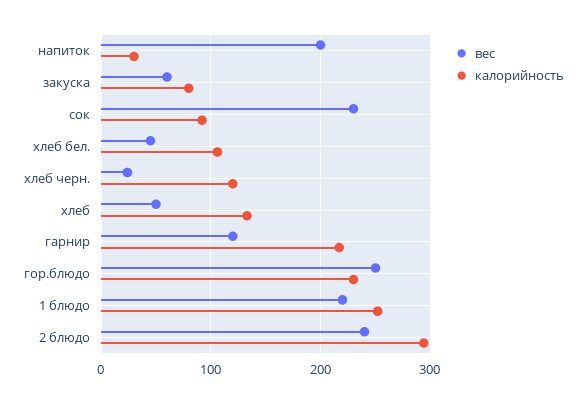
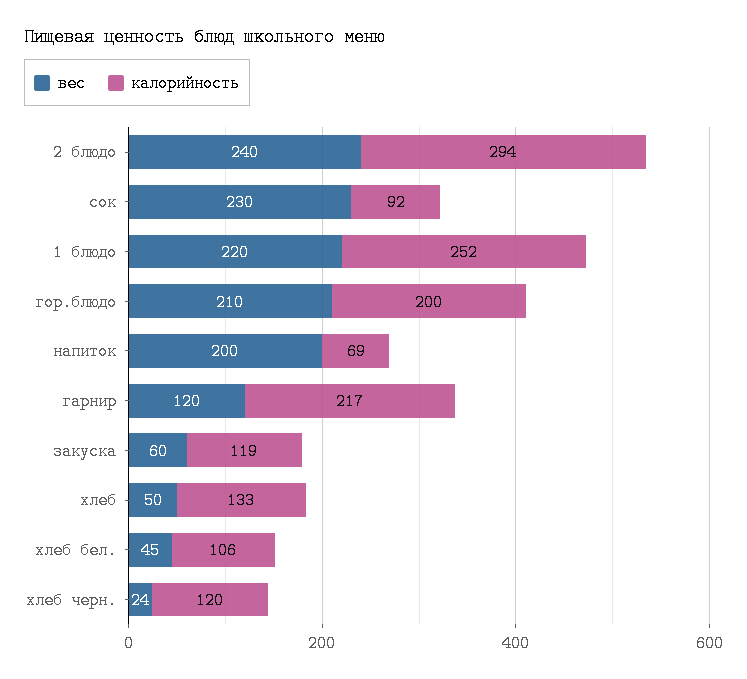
калорийность, напиток: 30 -> 69
калорийность, закуска: 80 -> 119
вес, гор.блюдо: 250 -> 210
калорийность, гор.блюдо: 230 -> 200

